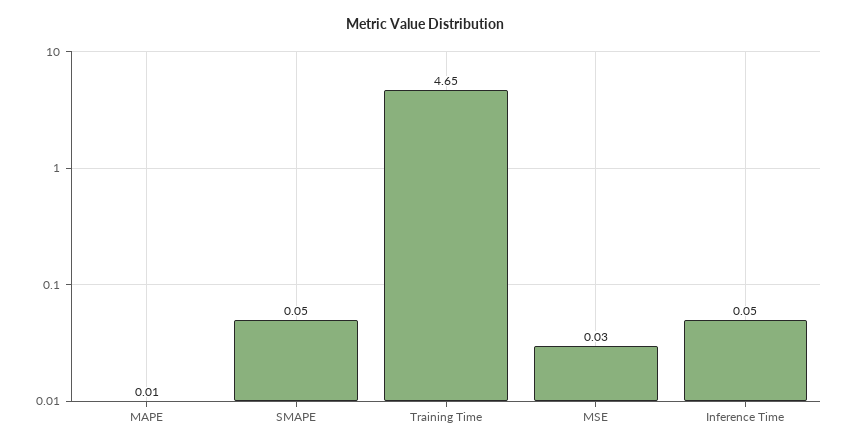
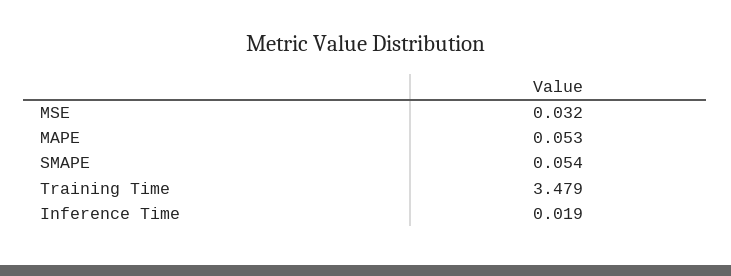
MAPE: 0.01 -> 0.053
Training Time: 4.65 -> 3.479
Inference Time: 0.05 -> 0.019

